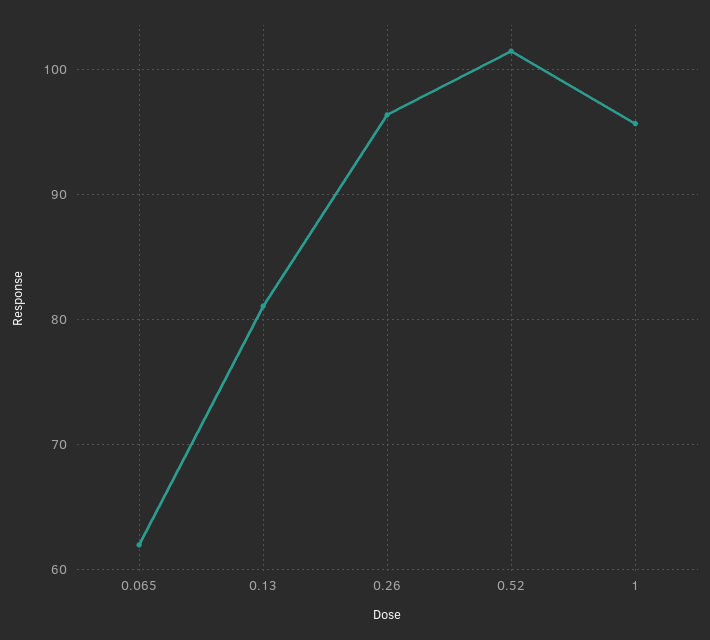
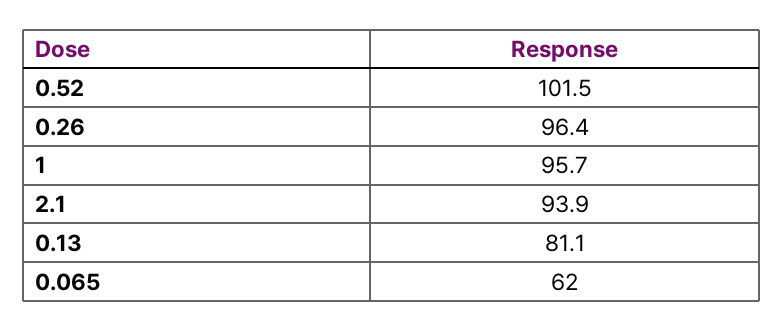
2.1: none -> 93.9

